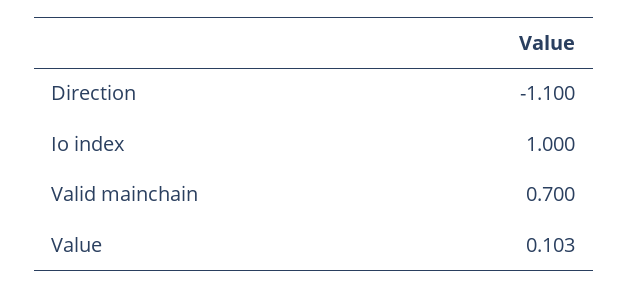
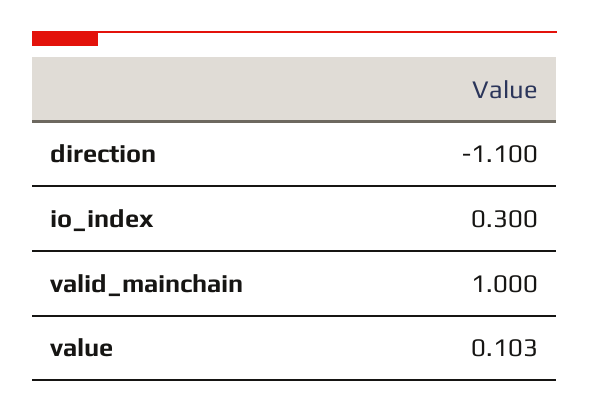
Io index: 1 -> 0.3
Valid mainchain: 0.7 -> 1

